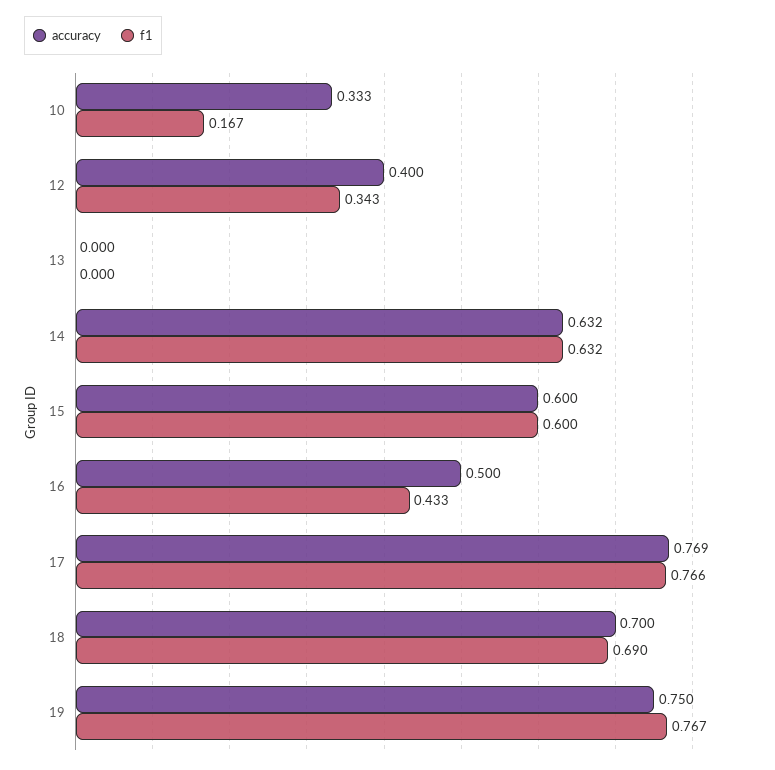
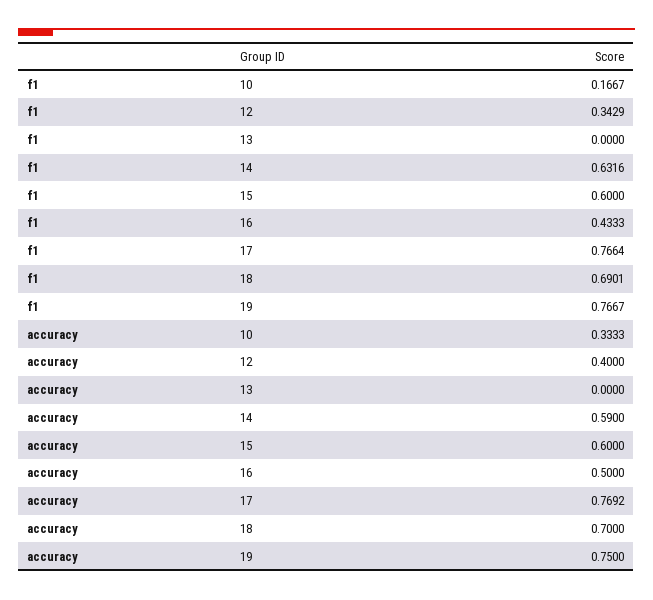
accuracy, 14: 0.632 -> 0.59

